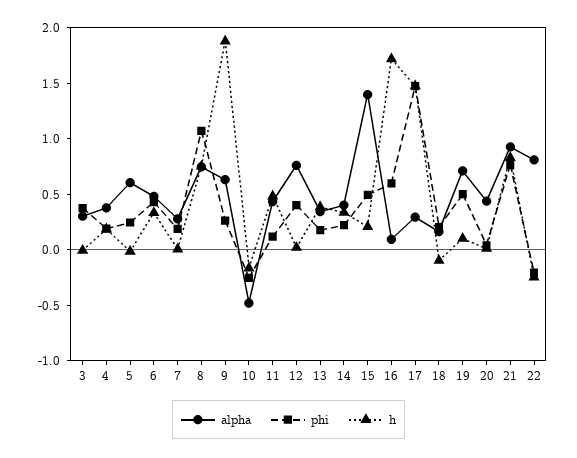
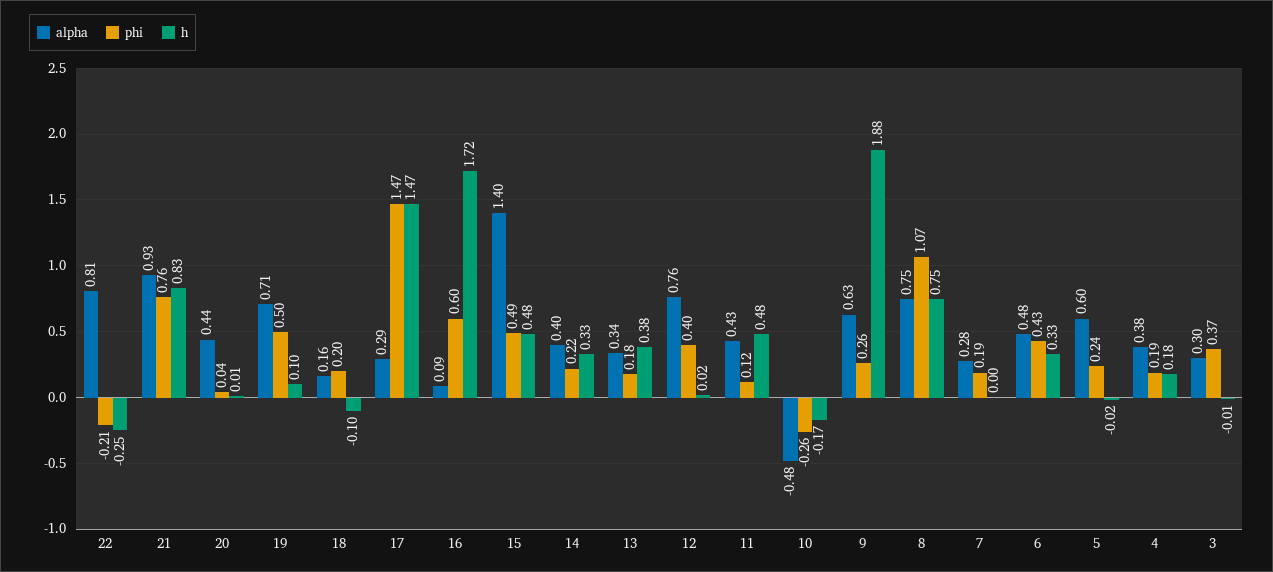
h, 15: 0.2 -> 0.48

